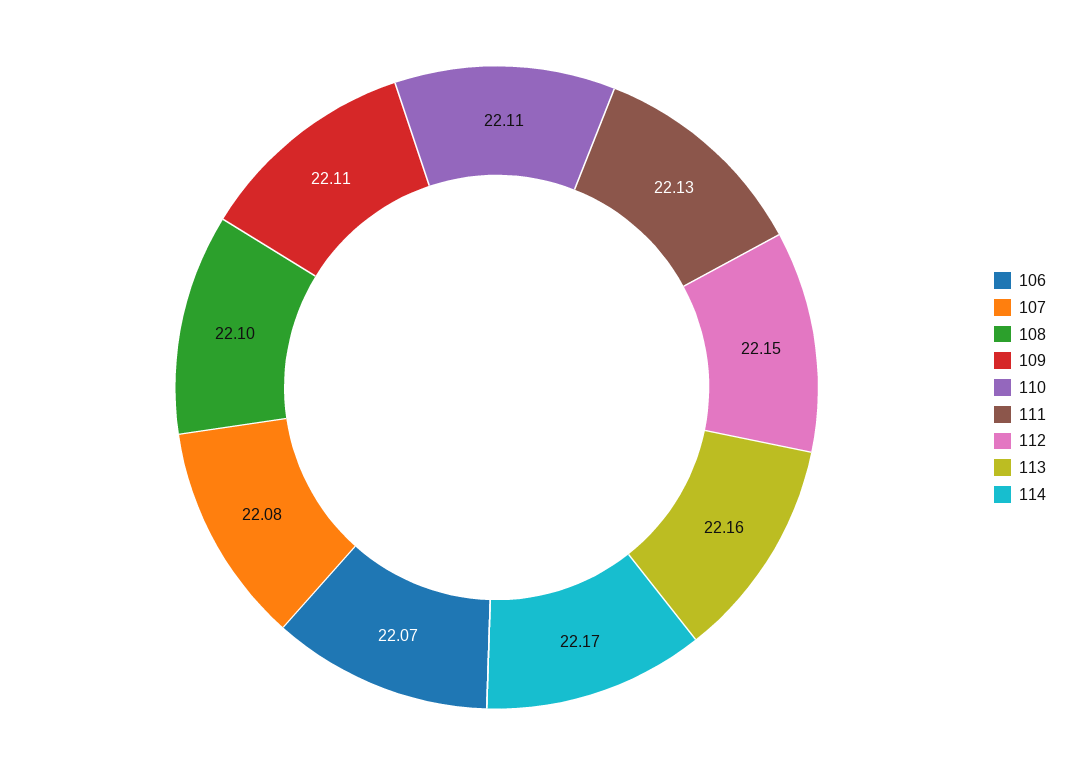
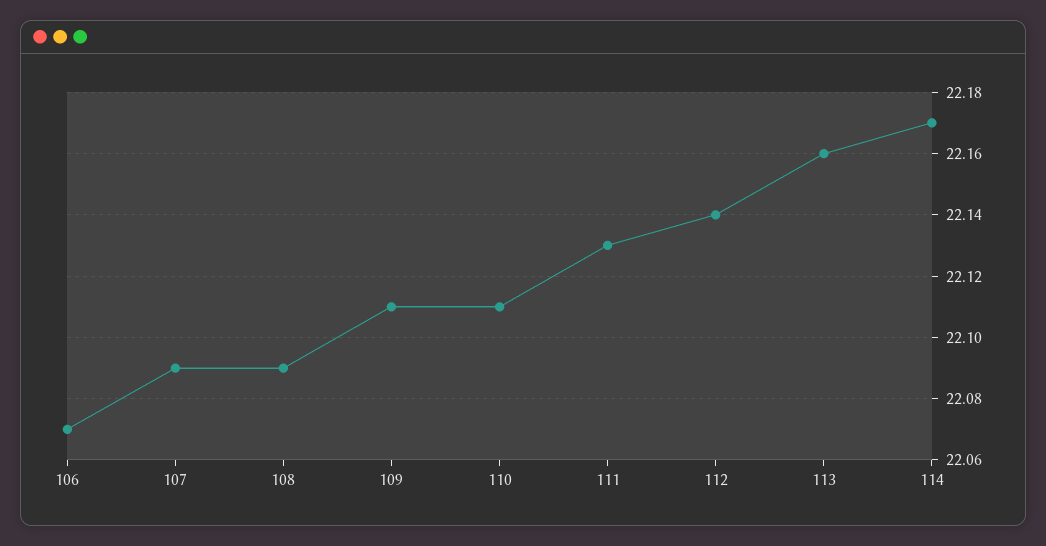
107: 22.08 -> 22.09
108: 22.1 -> 22.09
112: 22.15 -> 22.14

